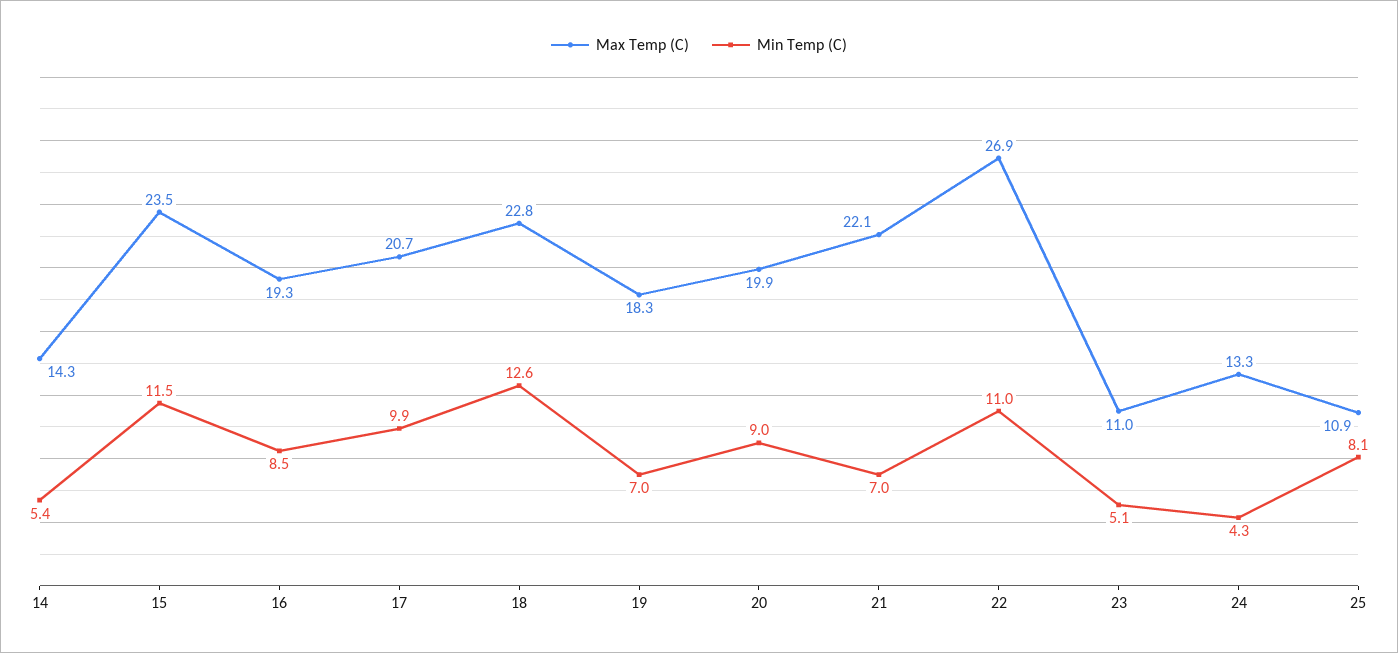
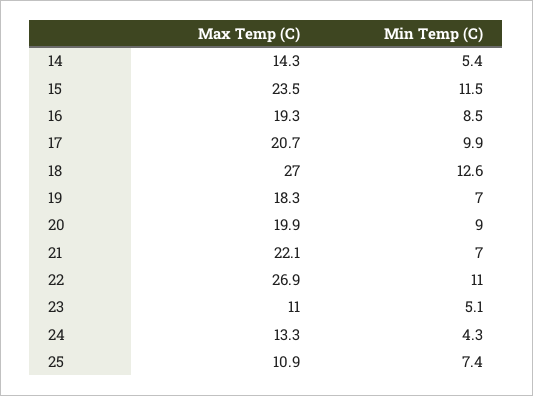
Max Temp (C), 18: 22.8 -> 27
Min Temp (C), 25: 8.1 -> 7.4

